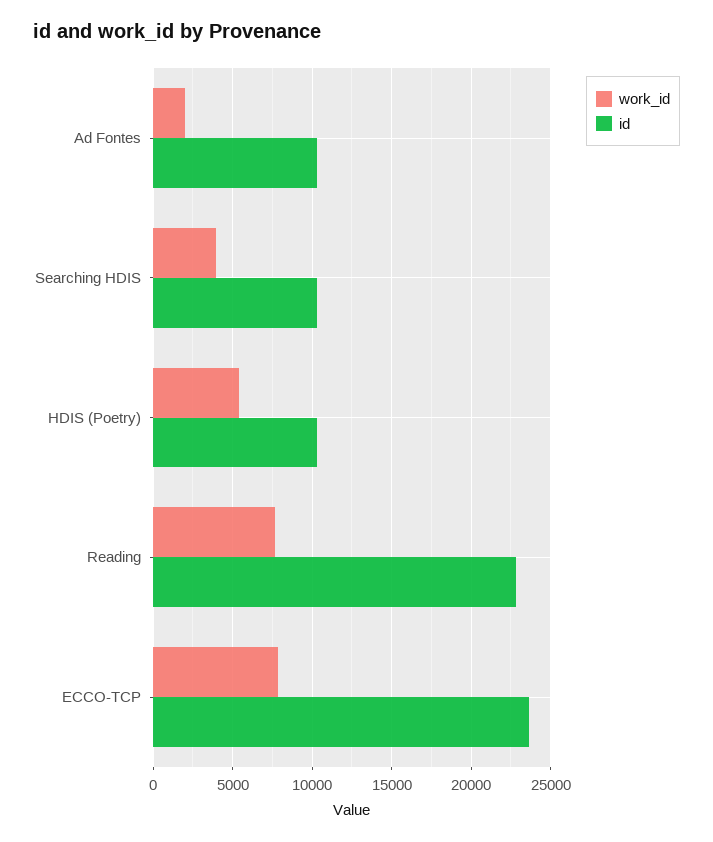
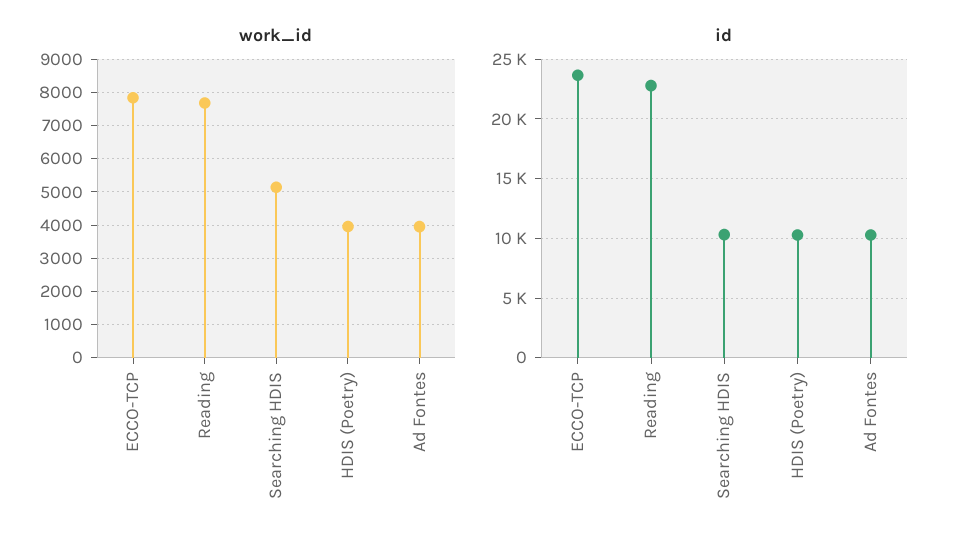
work_id, Ad Fontes: 2000 -> 4000
work_id, Searching HDIS: 4000 -> 5200
work_id, HDIS (Poetry): 5500 -> 4000

